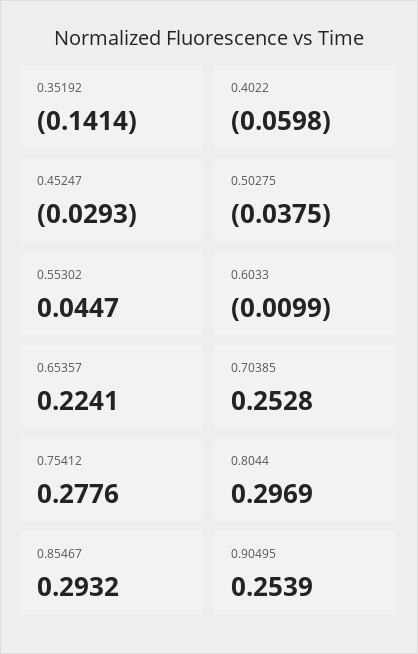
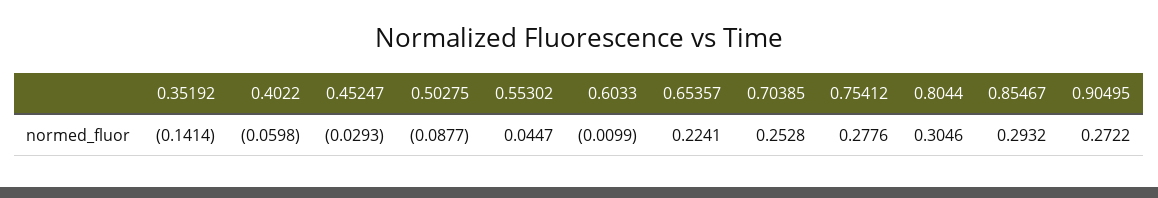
0.50275: -0.0375 -> -0.0877
0.8044: 0.2969 -> 0.3046
0.90495: 0.2539 -> 0.2722

